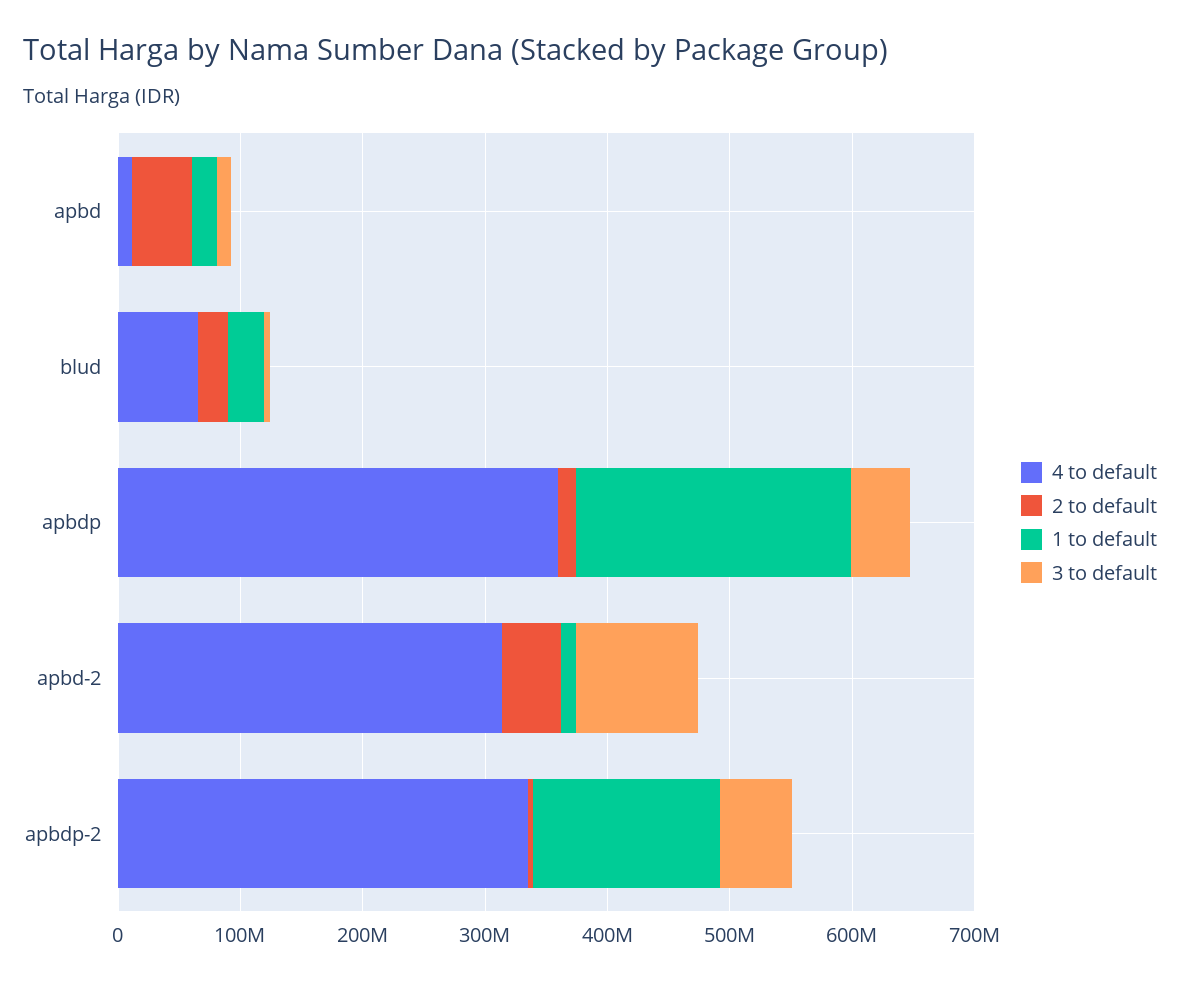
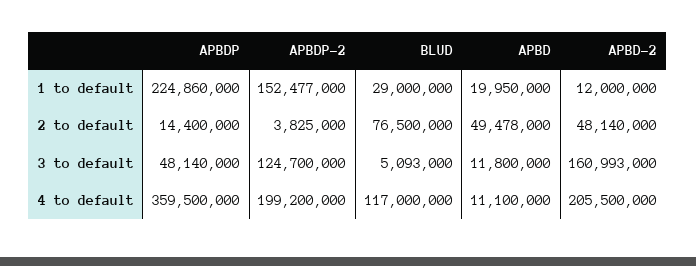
4 to default, blud: 60000000 -> 117000000
2 to default, blud: 20000000 -> 76500000
4 to default, apbd-2: 320000000 -> 205500000
3 to default, apbd-2: 100000000 -> 160993000
4 to default, apbdp-2: 340000000 -> 199200000
3 to default, apbdp-2: 60000000 -> 124700000

